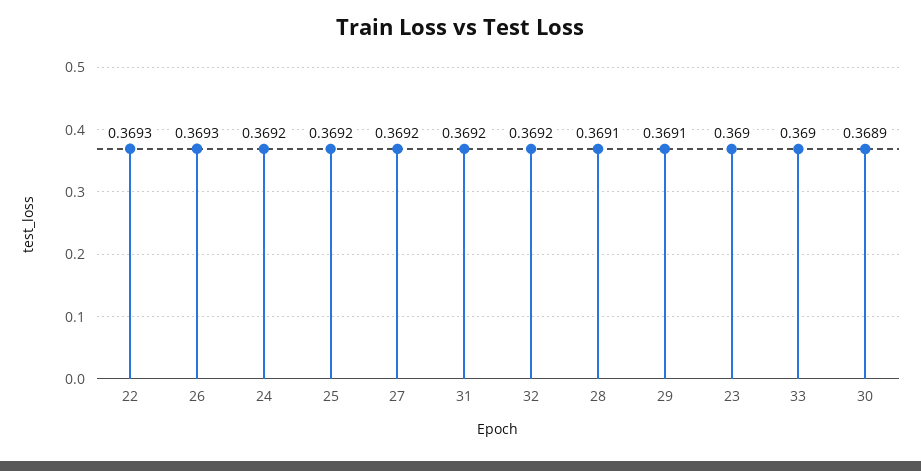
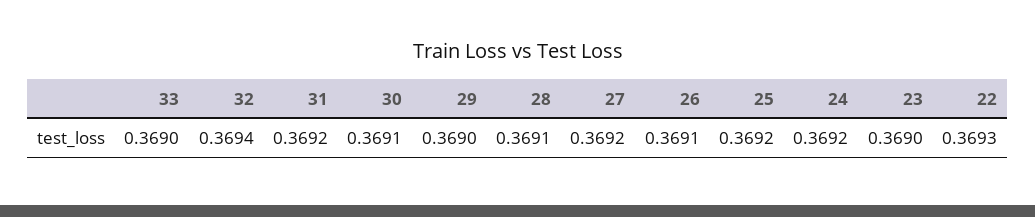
26: 0.3693 -> 0.3691
32: 0.3692 -> 0.3694
29: 0.3691 -> 0.369
30: 0.3689 -> 0.3691

